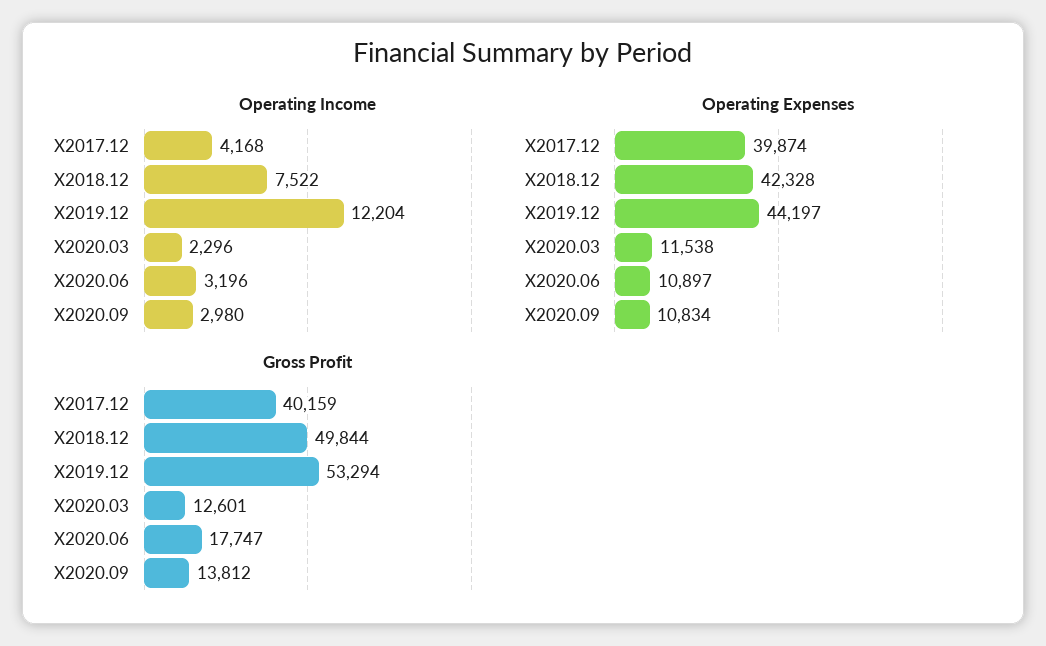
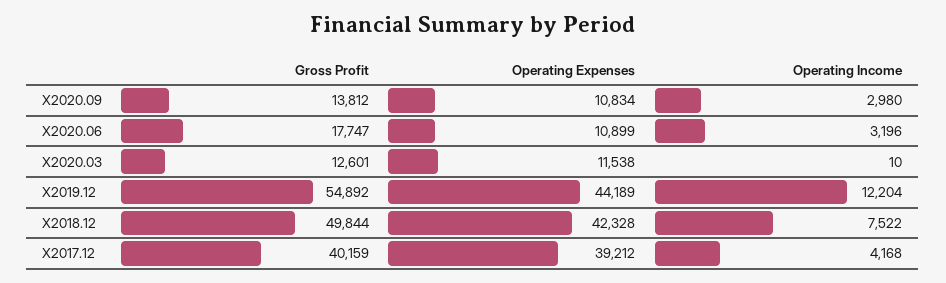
Operating Income, X2020.03: 2296 -> 10
Operating Expenses, X2017.12: 39874 -> 39212
Operating Expenses, X2019.12: 44197 -> 44189
Operating Expenses, X2020.06: 10897 -> 10899
Gross Profit, X2019.12: 53294 -> 54892

